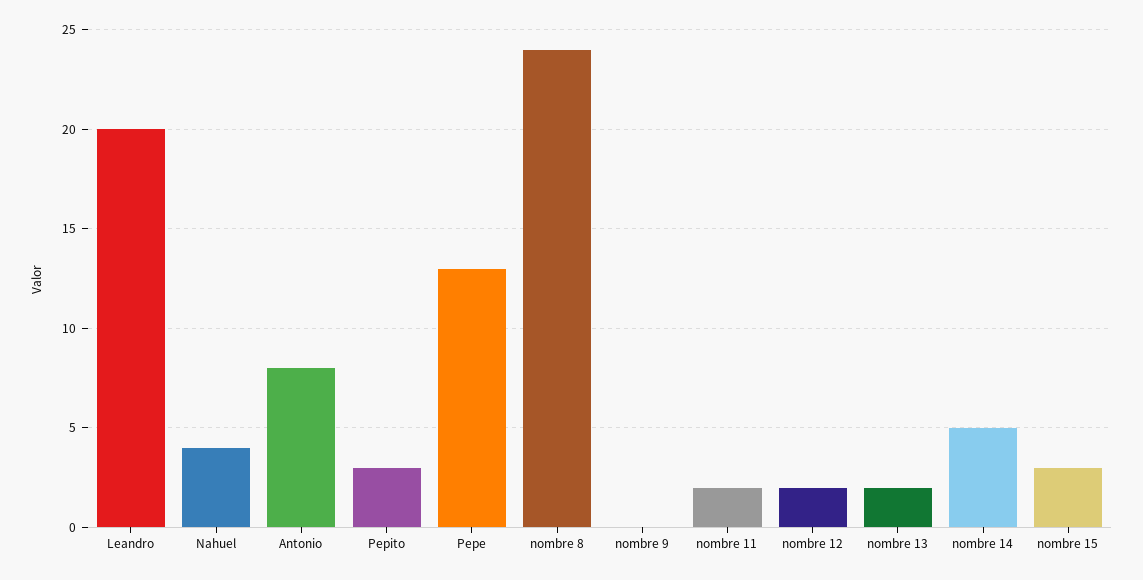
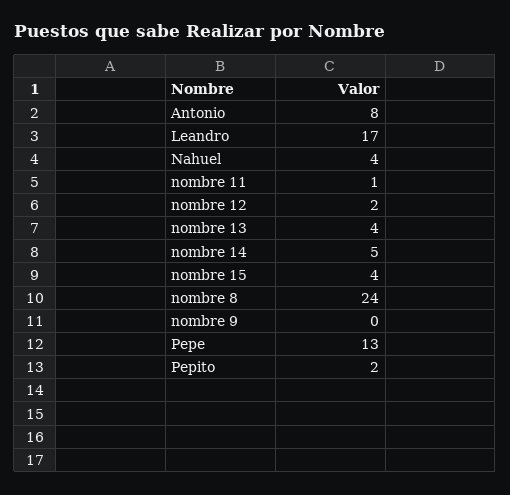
Leandro: 20 -> 17
Pepito: 3 -> 2
nombre 11: 2 -> 1
nombre 13: 2 -> 4
nombre 15: 3 -> 4

